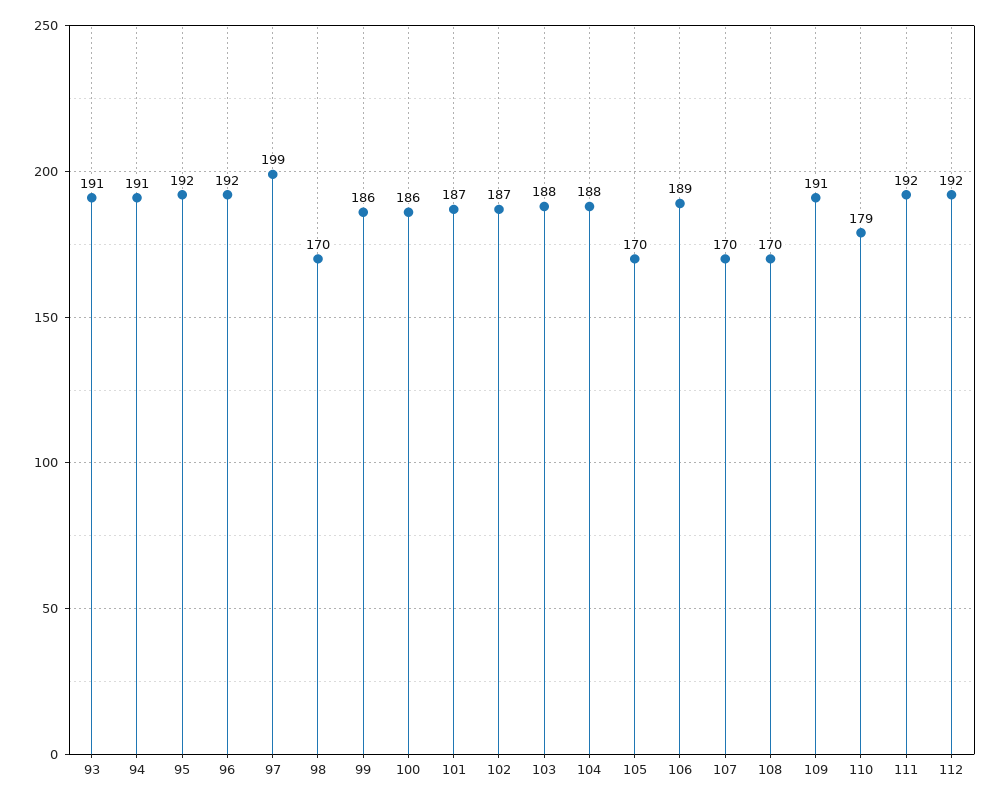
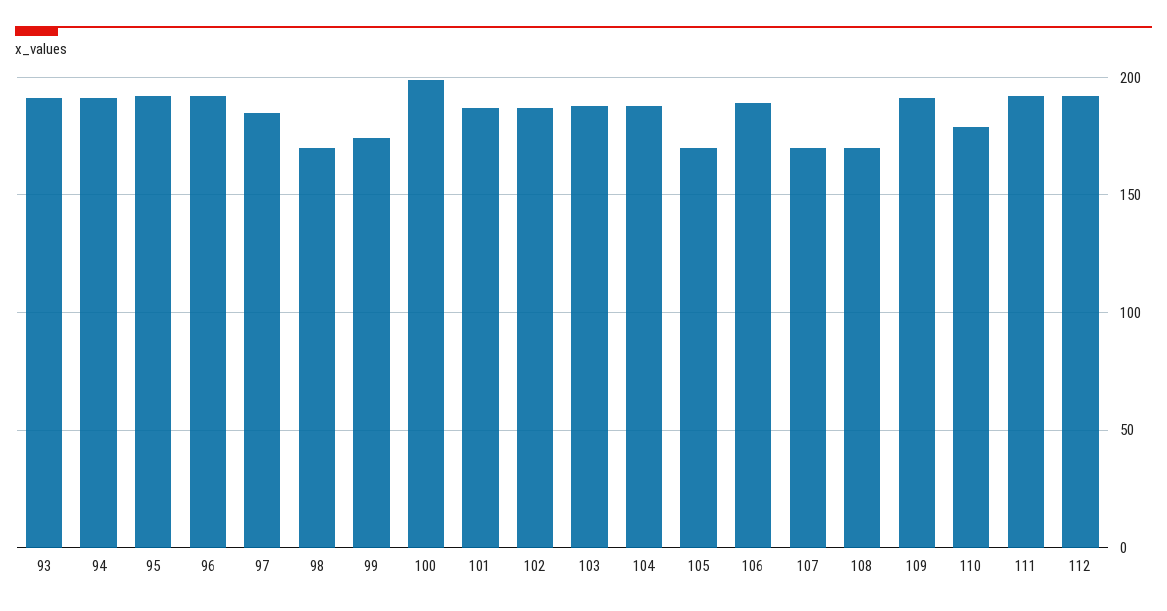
97: 199 -> 185
99: 186 -> 175
100: 186 -> 200

